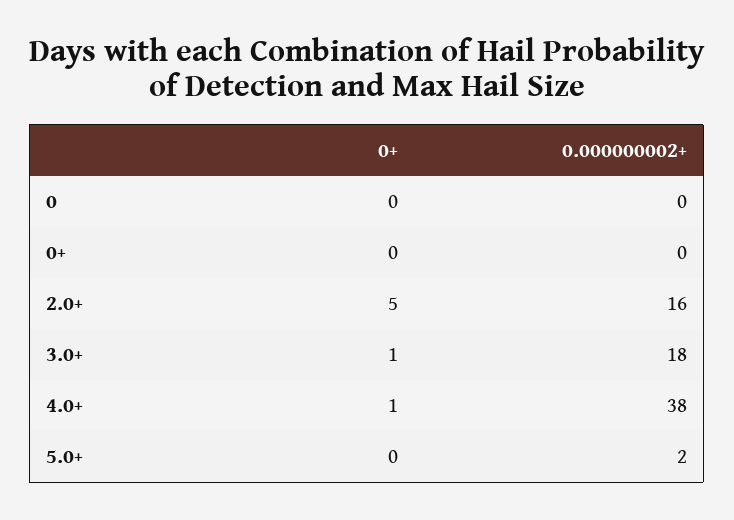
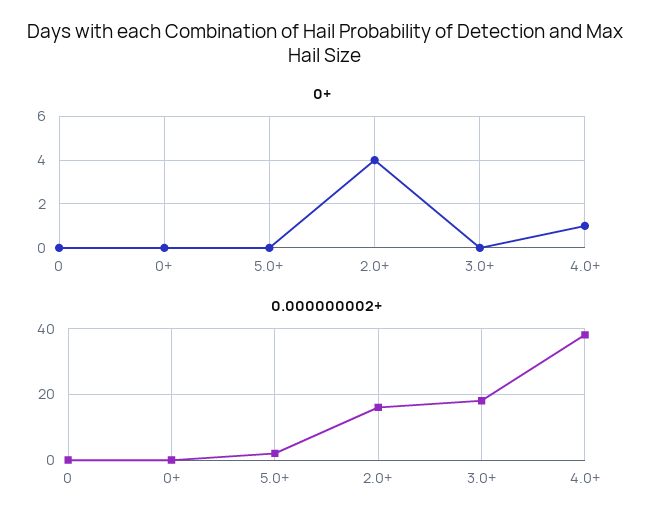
0+, 2.0+: 5 -> 4
0+, 3.0+: 1 -> 0

